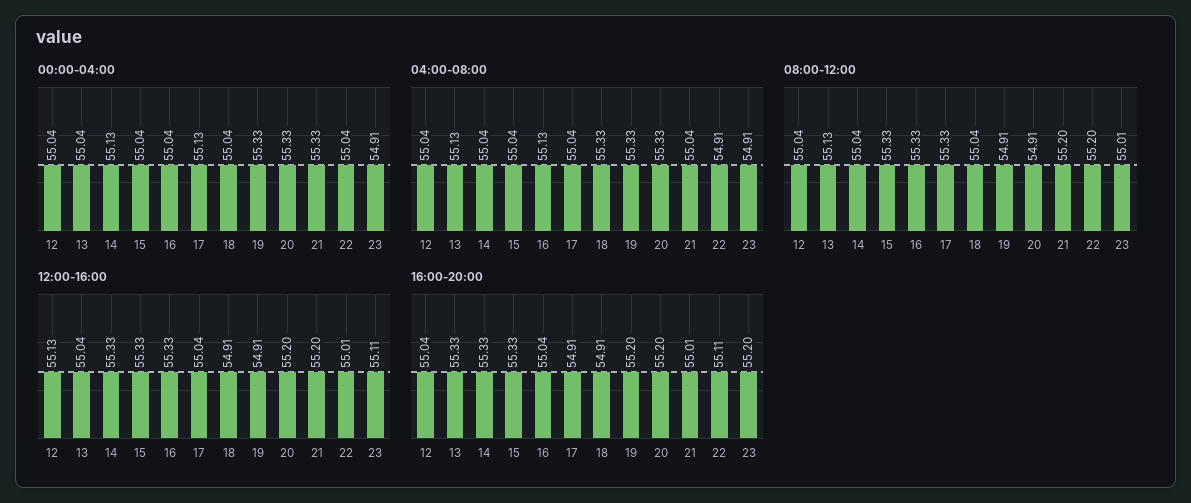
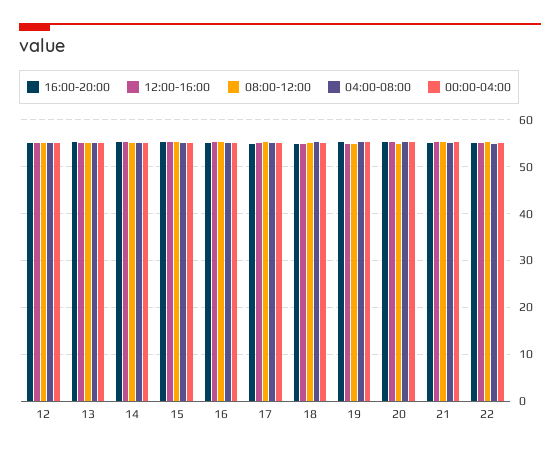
00:00-04:00, 23: 54.91 -> none
04:00-08:00, 23: 54.91 -> none
08:00-12:00, 23: 55.01 -> none
12:00-16:00, 23: 55.11 -> none
16:00-20:00, 23: 55.2 -> none

